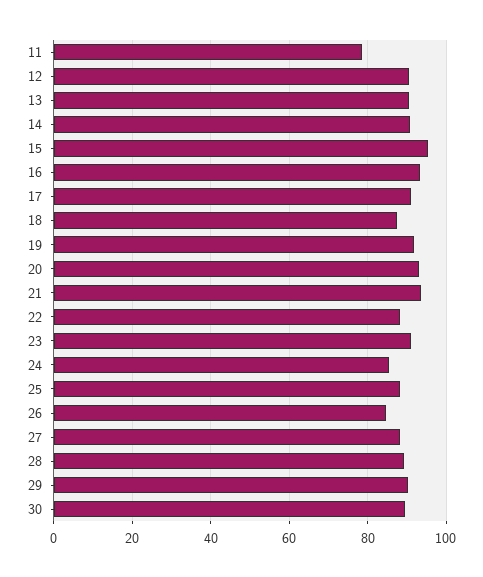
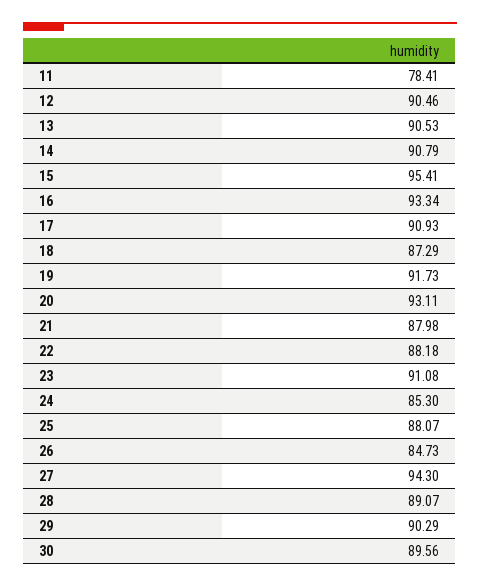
21: 94 -> 87.98
27: 88 -> 94.3

